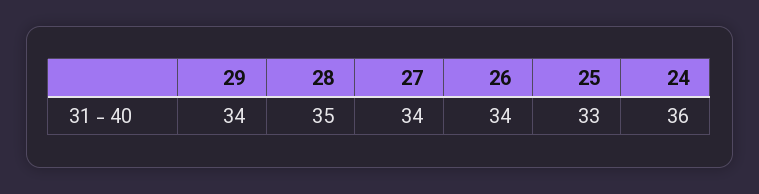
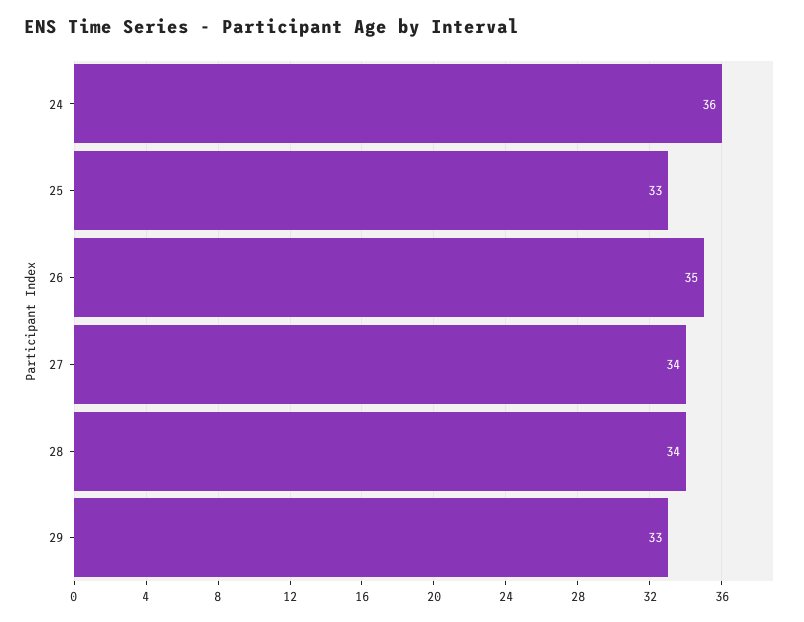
29: 34 -> 33
28: 35 -> 34
26: 34 -> 35

